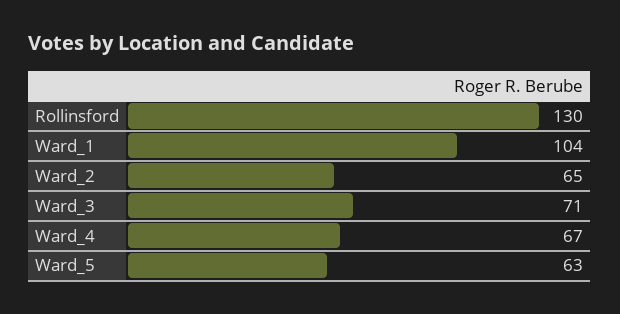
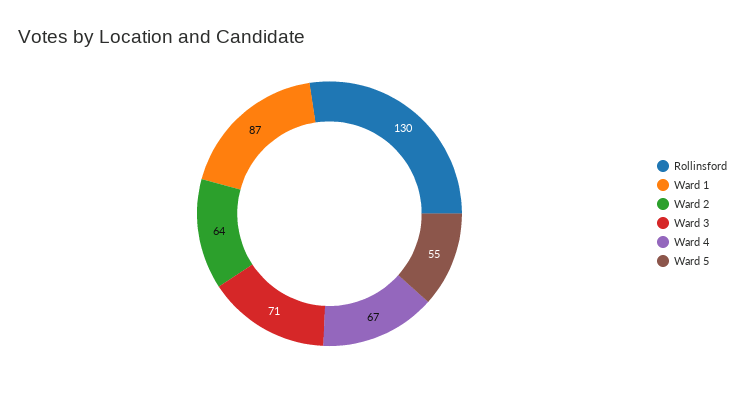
Ward_1: 104 -> 87
Ward_2: 65 -> 64
Ward_5: 63 -> 55

